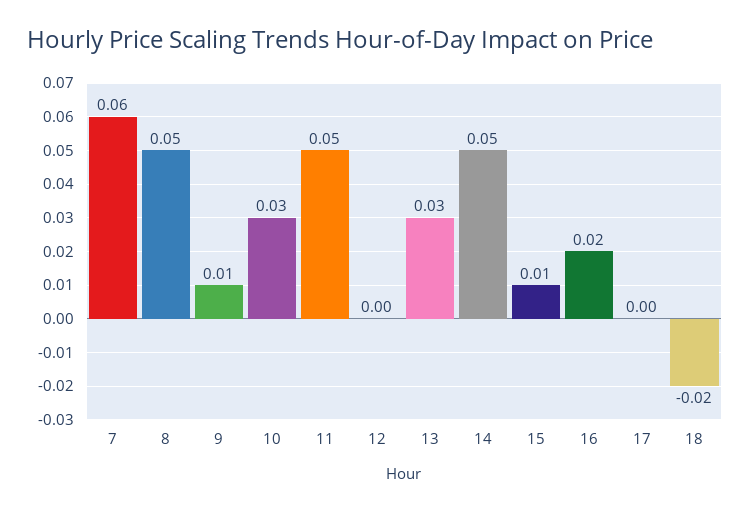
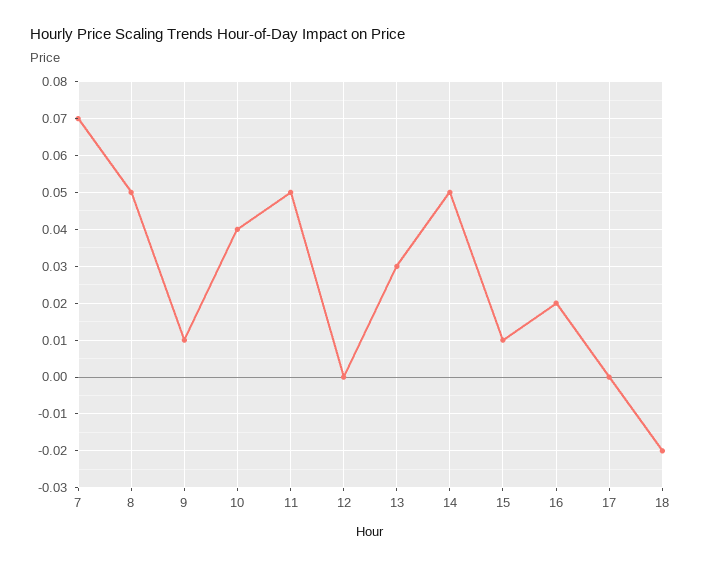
7: 0.06 -> 0.07
10: 0.03 -> 0.04

